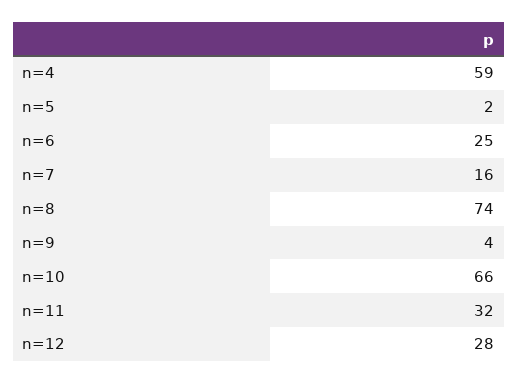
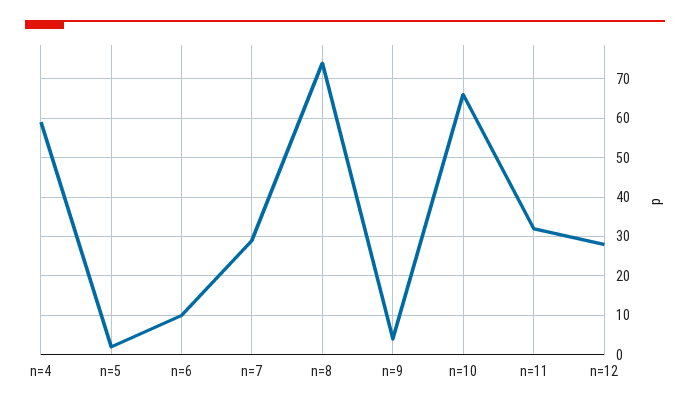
n=6: 25 -> 10
n=7: 16 -> 30

